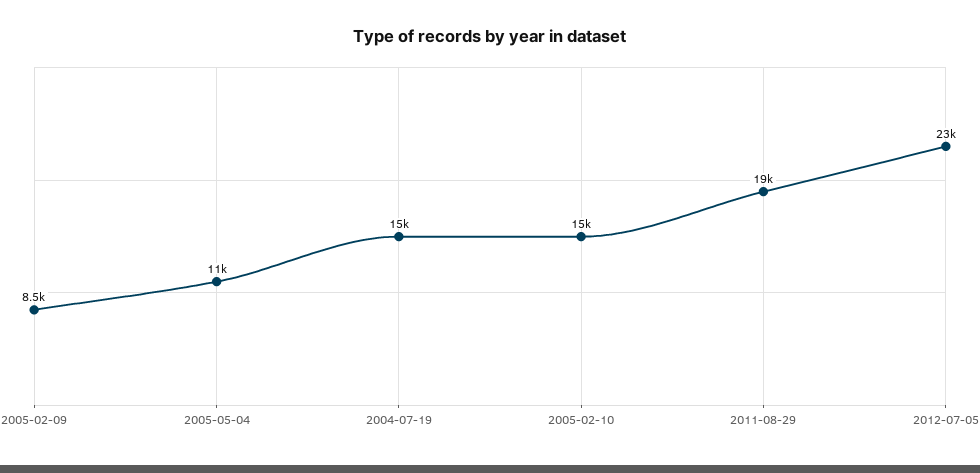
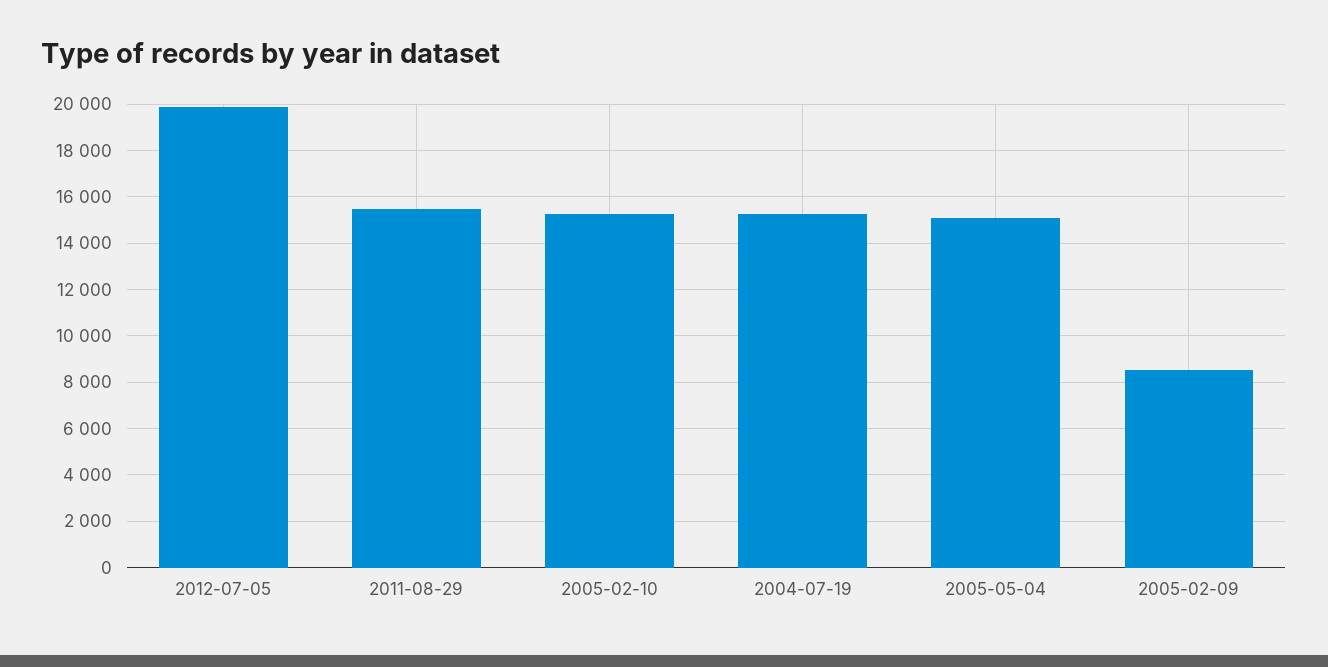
2005-05-04: 11000 -> 15000
2011-08-29: 19000 -> 15500
2012-07-05: 23000 -> 20000

